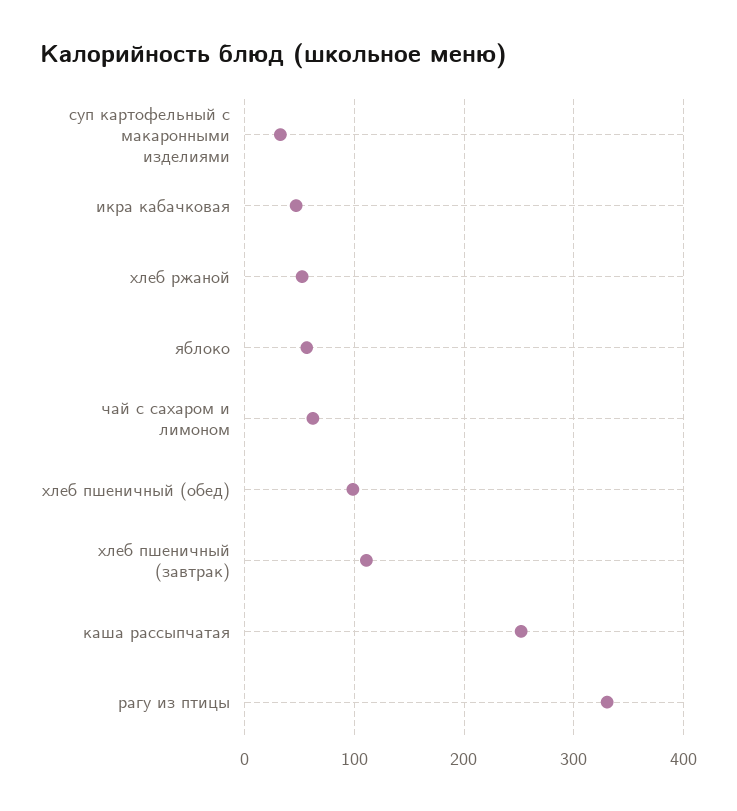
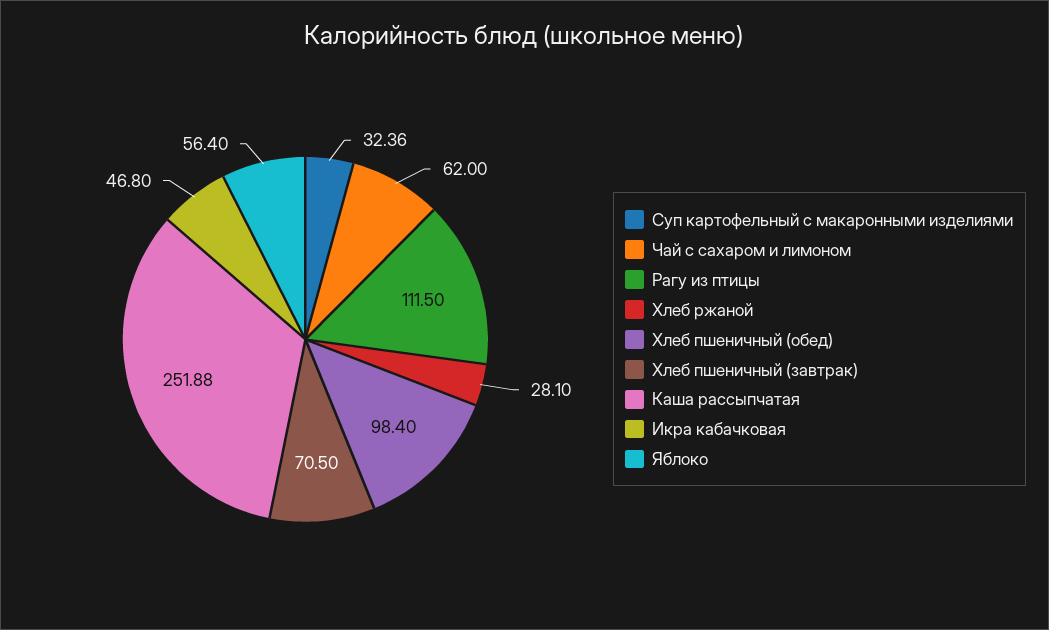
хлеб ржаной: 50 -> 28.1
хлеб пшеничный (завтрак): 110 -> 70.5
рагу из птицы: 330 -> 111.5

